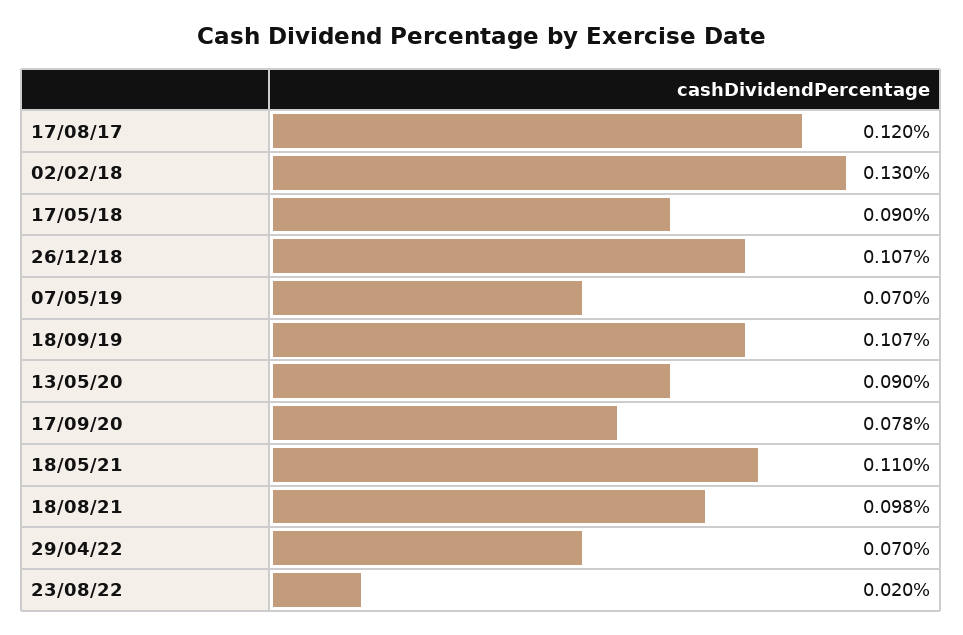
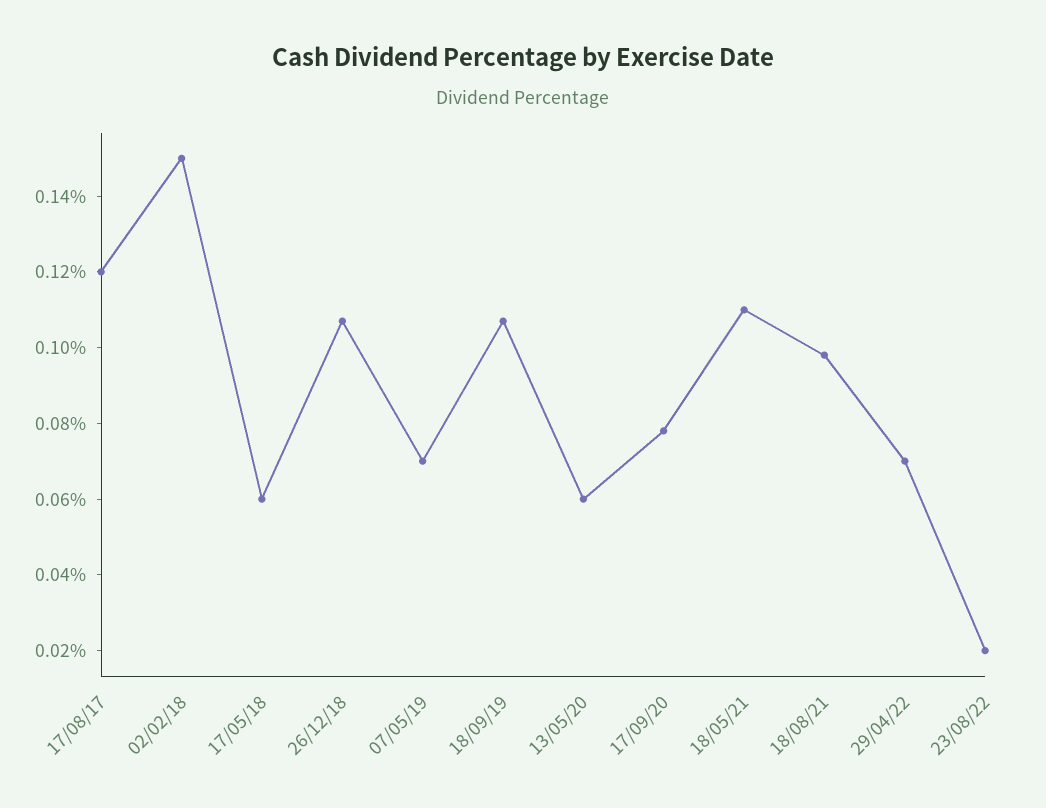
02/02/18: 0.13 -> 0.15
17/05/18: 0.09 -> 0.06
13/05/20: 0.09 -> 0.06

